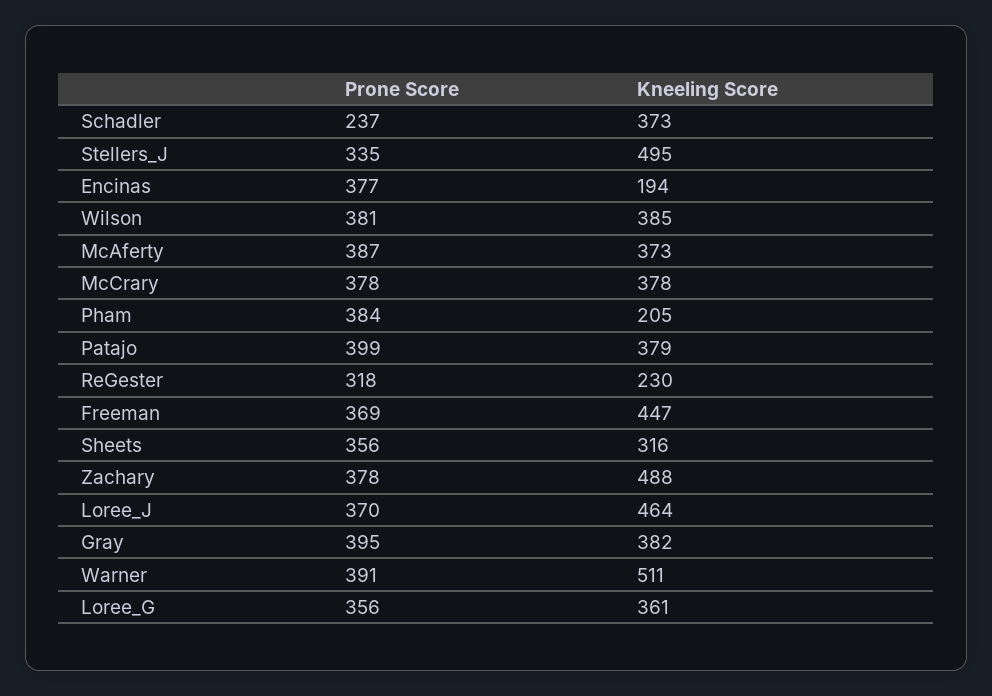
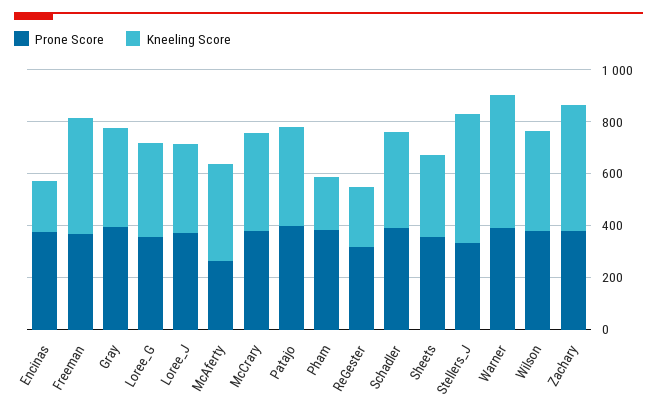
Prone Score, Schadler: 237 -> 400
Prone Score, McAferty: 387 -> 250
Kneeling Score, Loree_J: 464 -> 350

